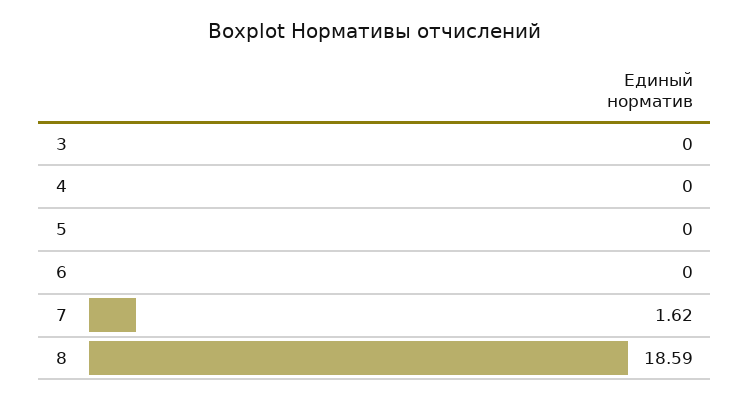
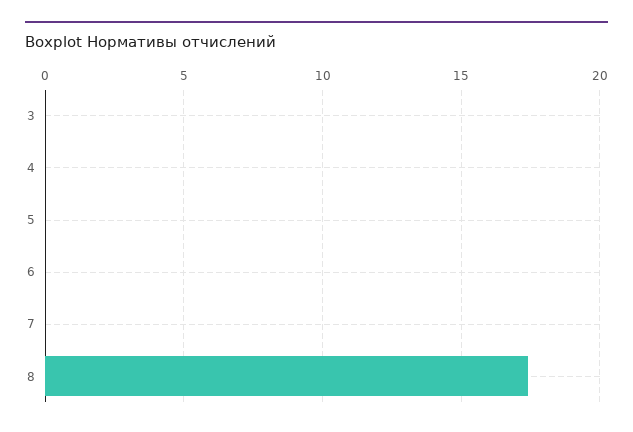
7: 1.62 -> 0
8: 18.59 -> 17.5

